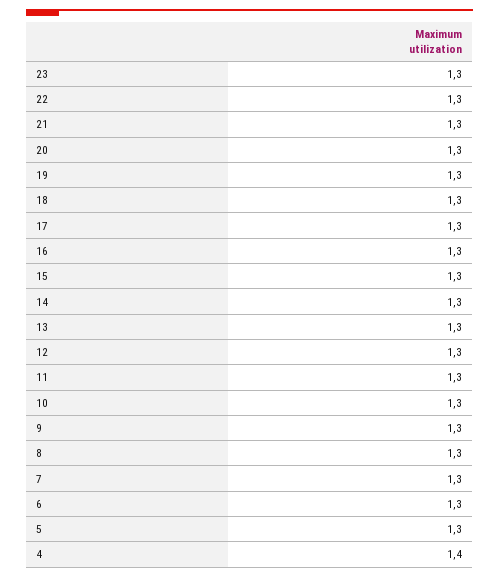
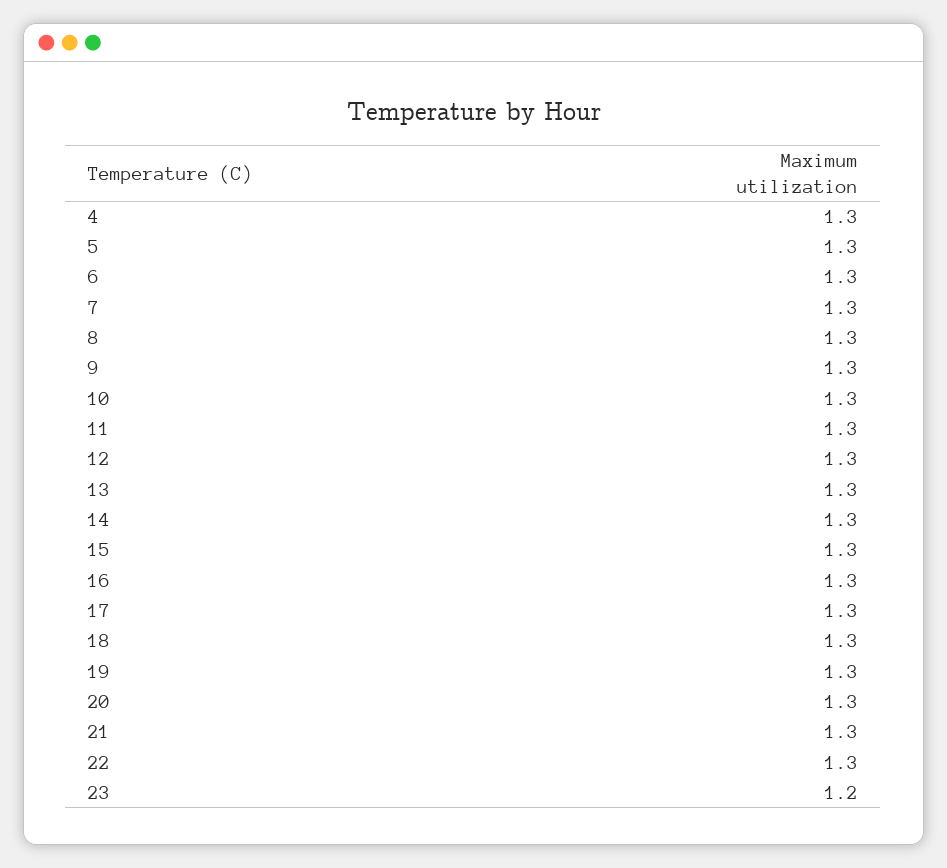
23: 1.3 -> 1.2
4: 1.4 -> 1.3

